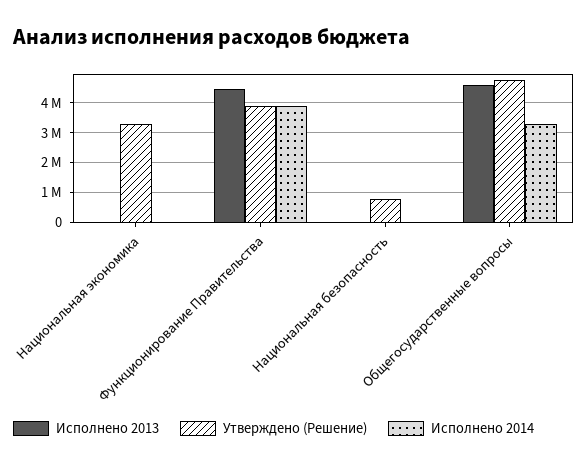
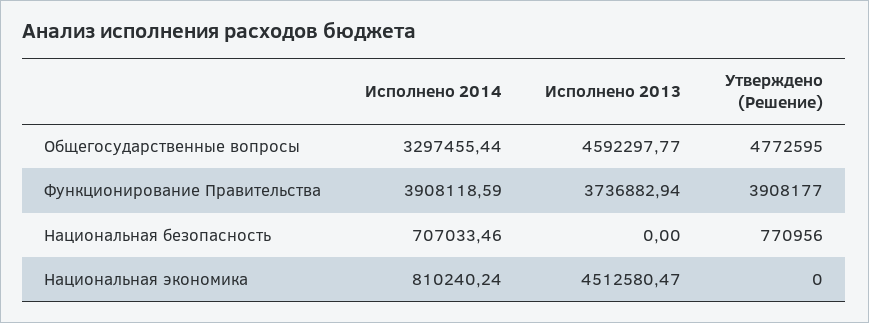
Исполнено 2013, Национальная экономика: 0 -> 4512580.47
Утверждено (Решение), Национальная экономика: 3250000 -> 0
Исполнено 2014, Национальная экономика: 0 -> 810240.24
Исполнено 2013, Функционирование Правительства: 4500000 -> 3736882.94
Исполнено 2014, Национальная безопасность: 0 -> 707033.46

